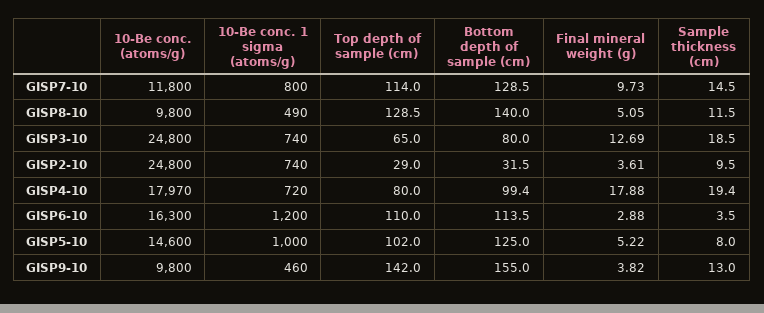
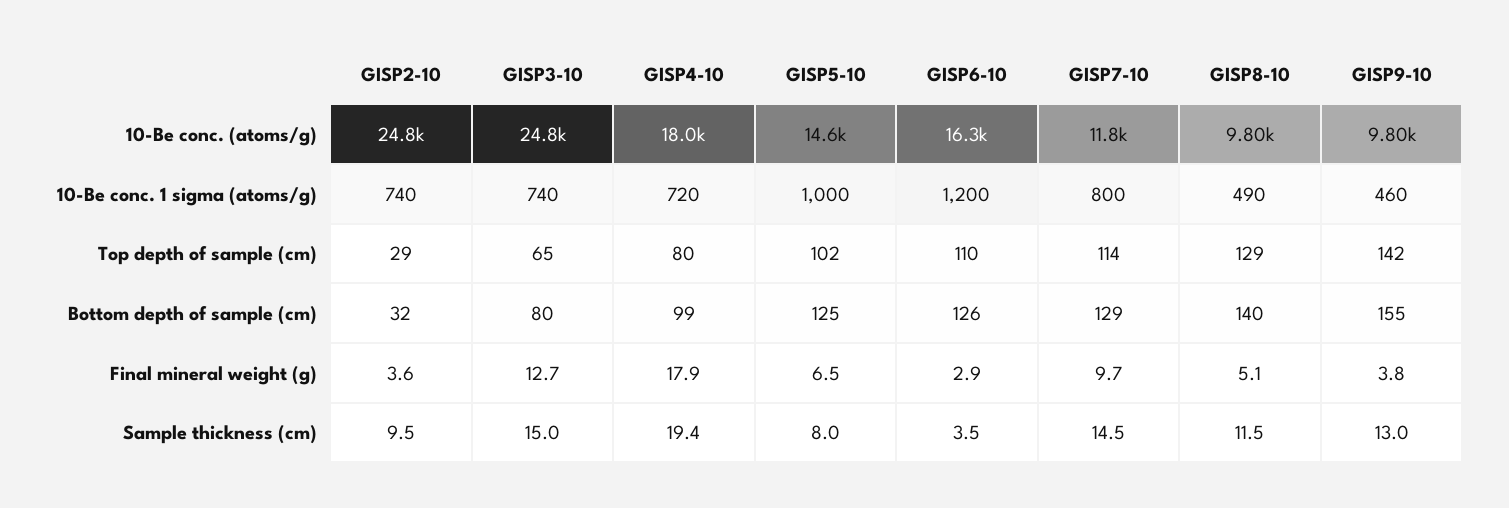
Sample thickness (cm), GISP3-10: 18.5 -> 15
Bottom depth of sample (cm), GISP6-10: 113.5 -> 126
Final mineral weight (g), GISP5-10: 5.22 -> 6.5

